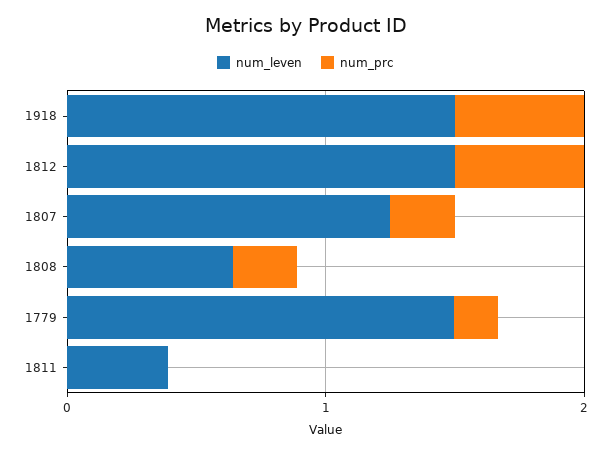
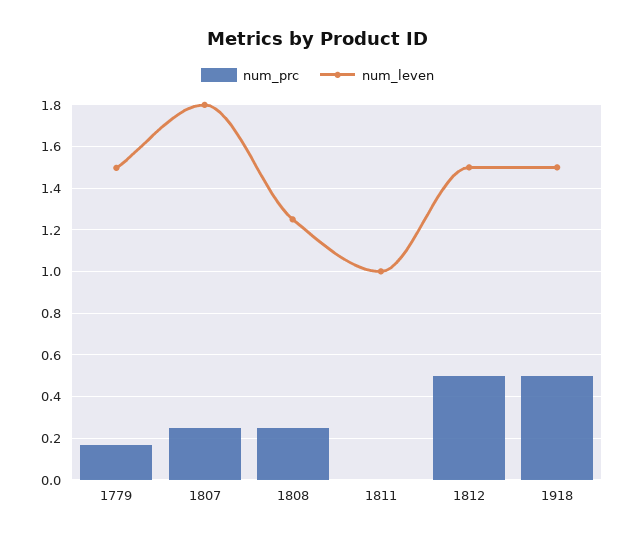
num_leven, 1807: 1.2 -> 1.8
num_leven, 1808: 0.6 -> 1.25
num_leven, 1811: 0.4 -> 1

